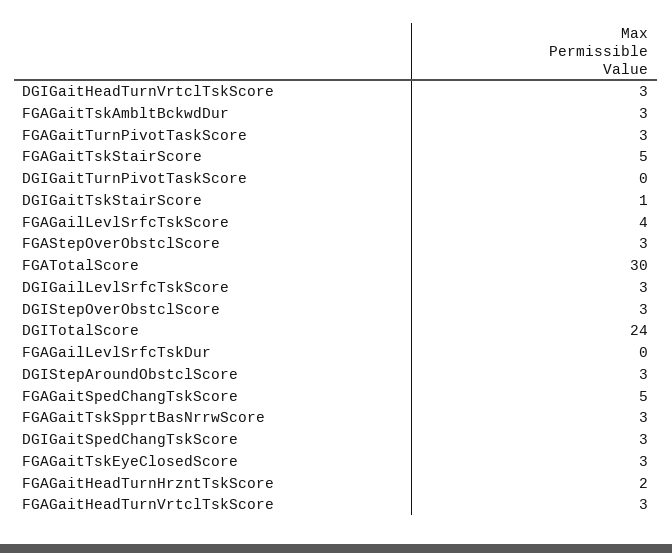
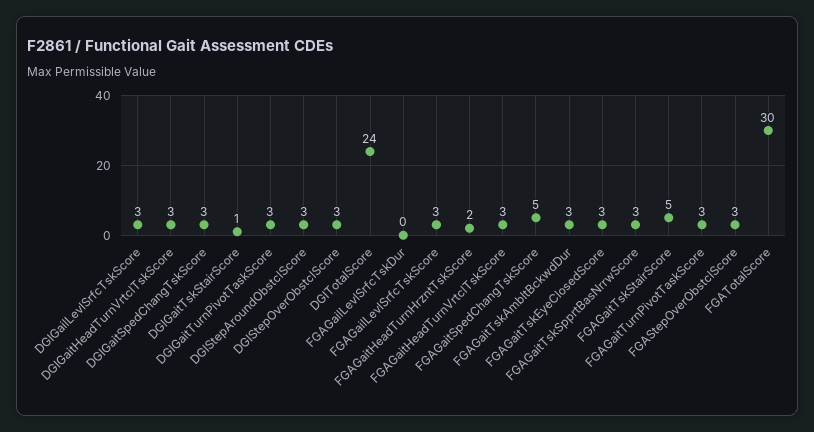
DGIGaitTurnPivotTaskScore: 0 -> 3
FGAGailLevlSrfcTskScore: 4 -> 3

